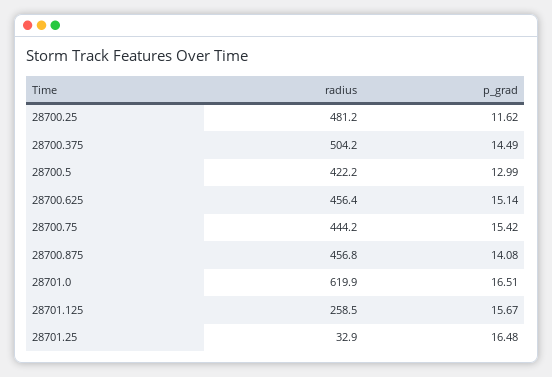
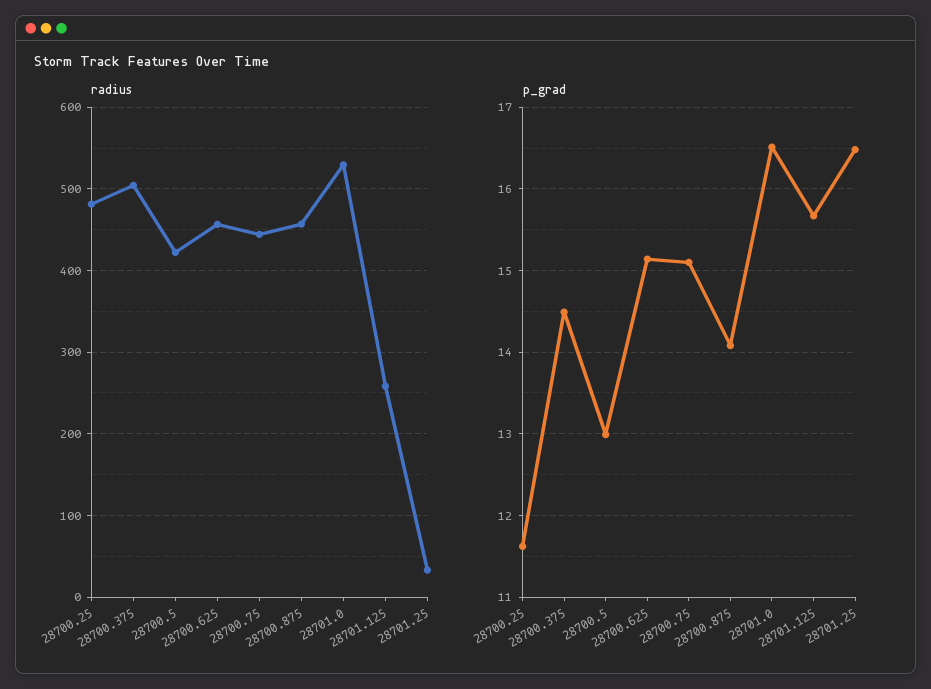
p_grad, 28700.75: 15.42 -> 15.1
radius, 28701.0: 619.9 -> 530

